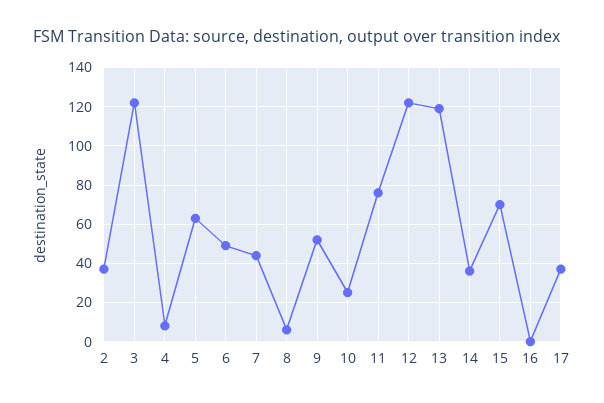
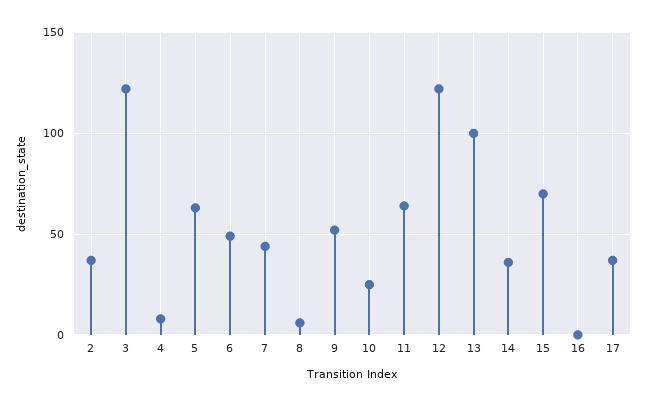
11: 75 -> 65
13: 120 -> 100

